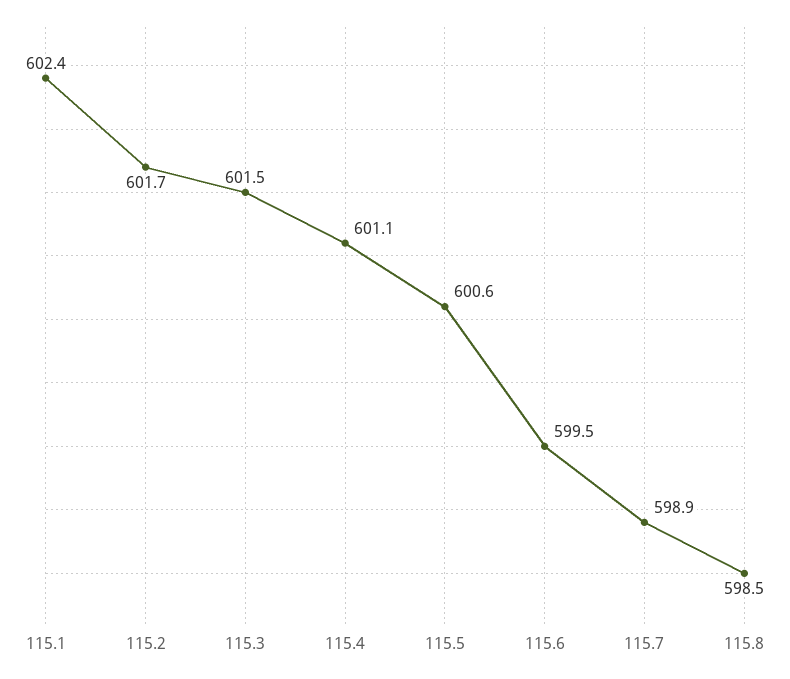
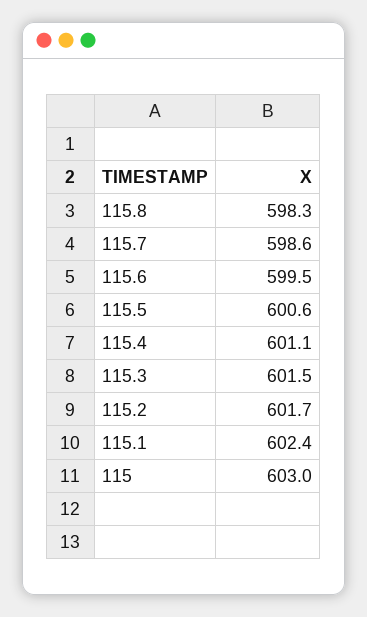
115.7: 598.9 -> 598.6
115.8: 598.5 -> 598.3
115: none -> 603

